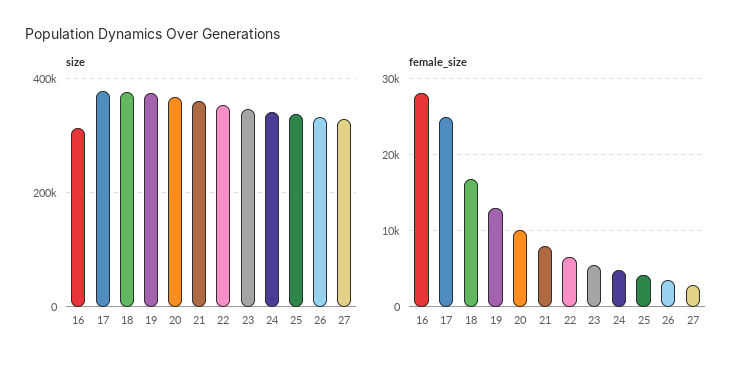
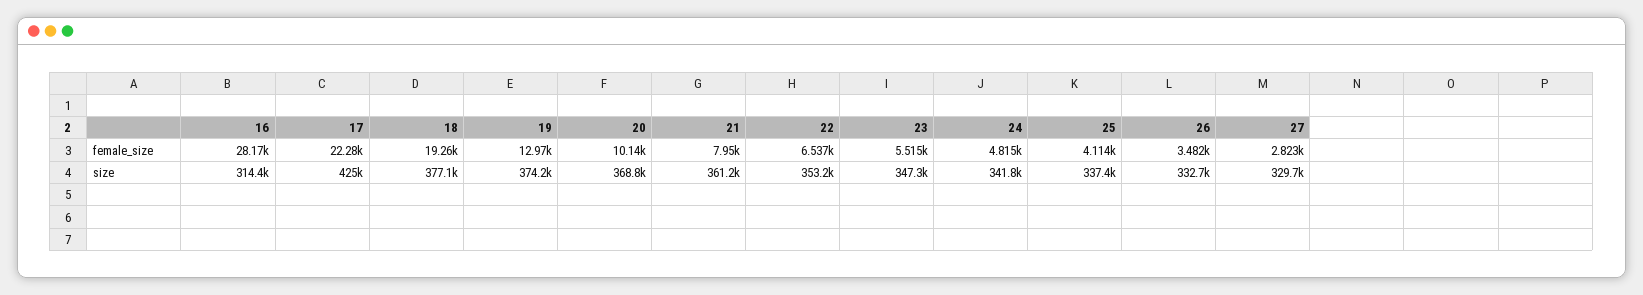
size, 17: 380000 -> 425000
female_size, 17: 25000 -> 22280
female_size, 18: 17000 -> 19260

